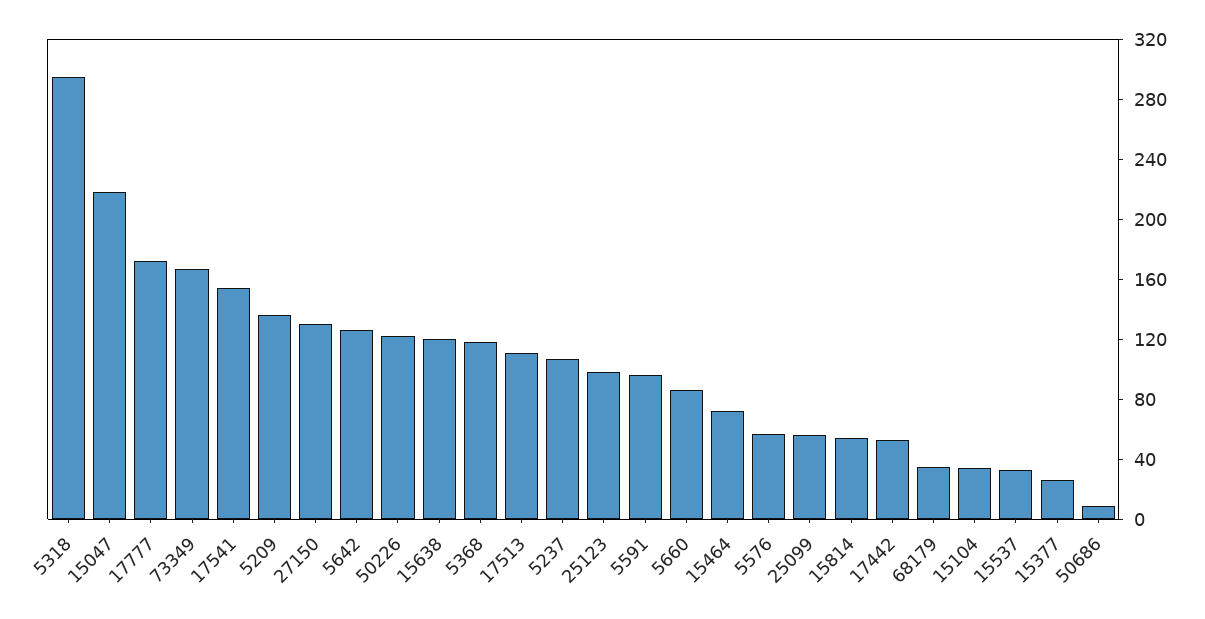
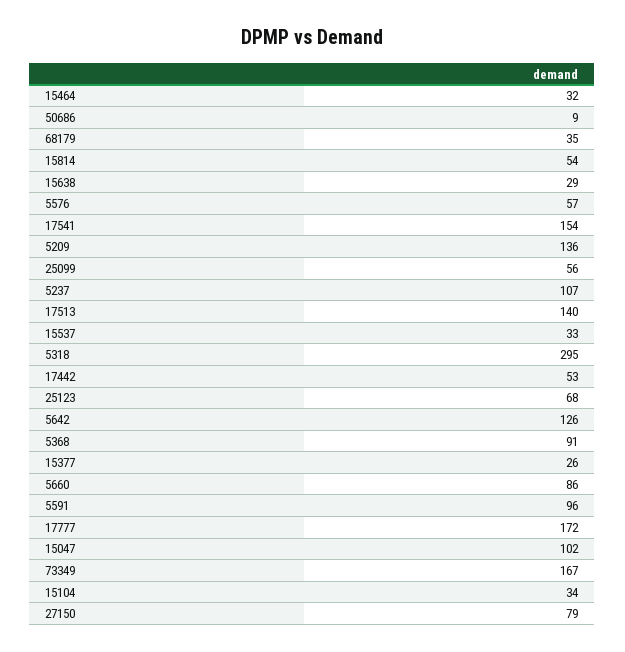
15047: 220 -> 102
27150: 130 -> 79
50226: 120 -> none
15638: 120 -> 29
5368: 120 -> 91
17513: 110 -> 140
25123: 100 -> 68
15464: 70 -> 32

